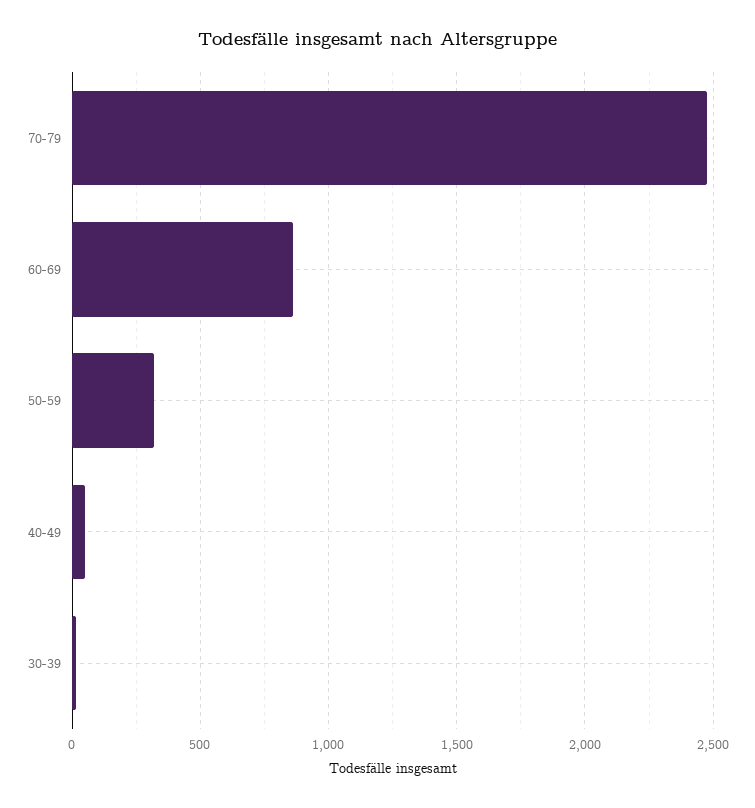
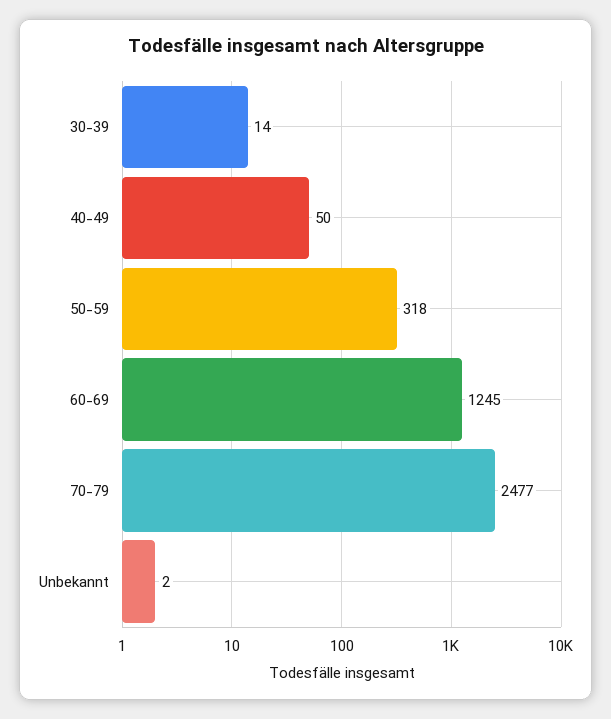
60-69: 850 -> 1245
Unbekannt: none -> 2

